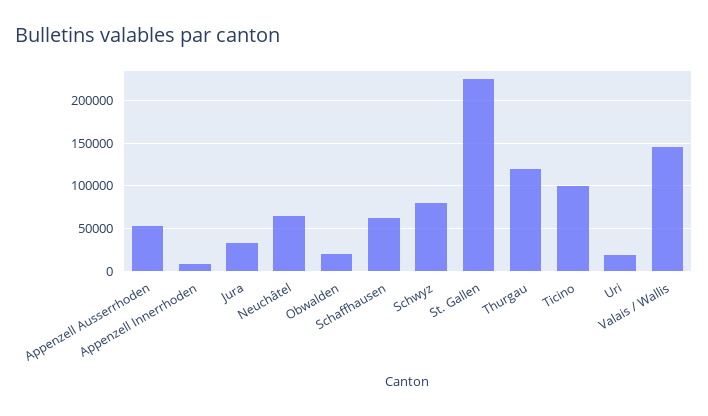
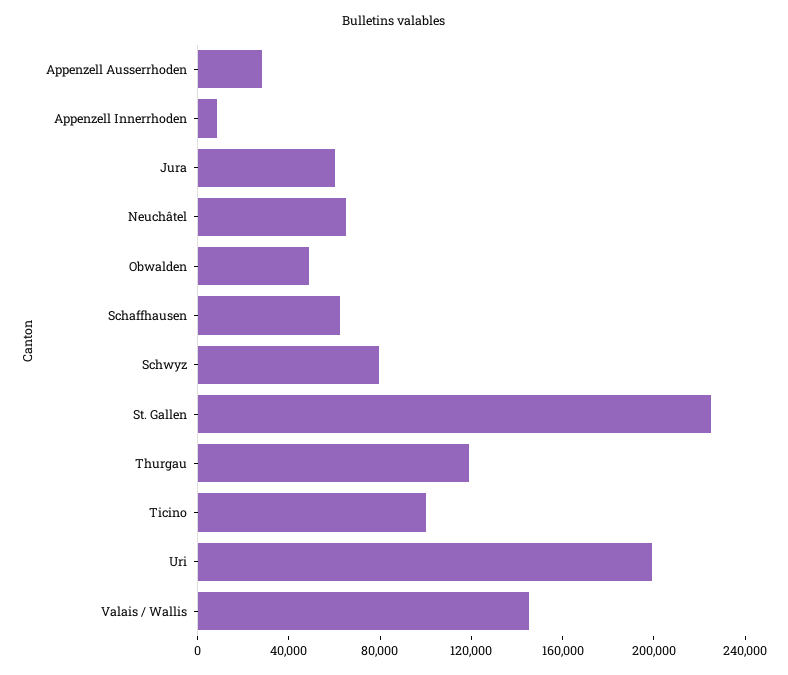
Appenzell Ausserrhoden: 50000 -> 30000
Jura: 30000 -> 60000
Obwalden: 20000 -> 50000
Uri: 20000 -> 200000

